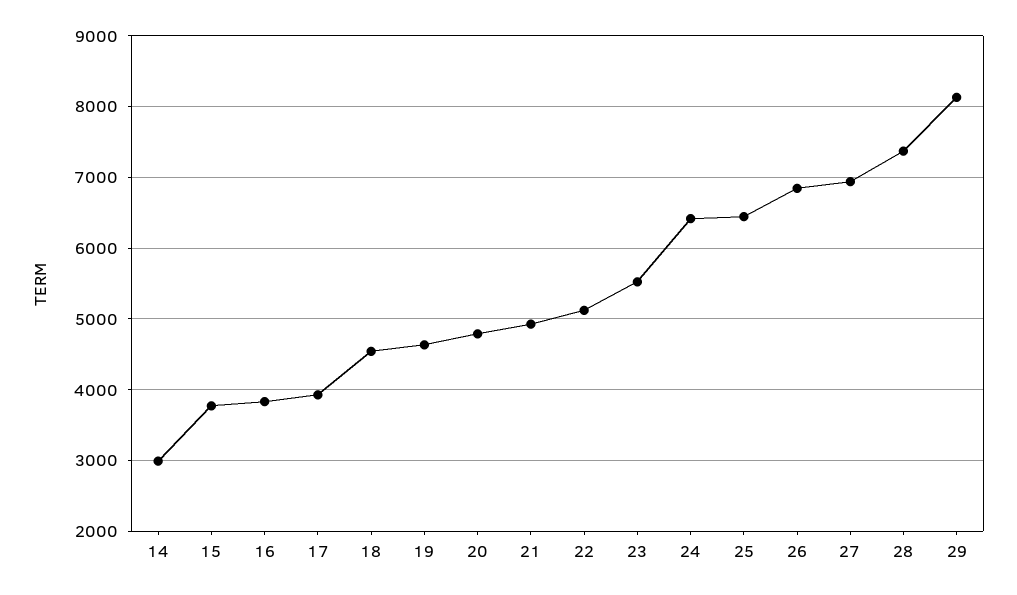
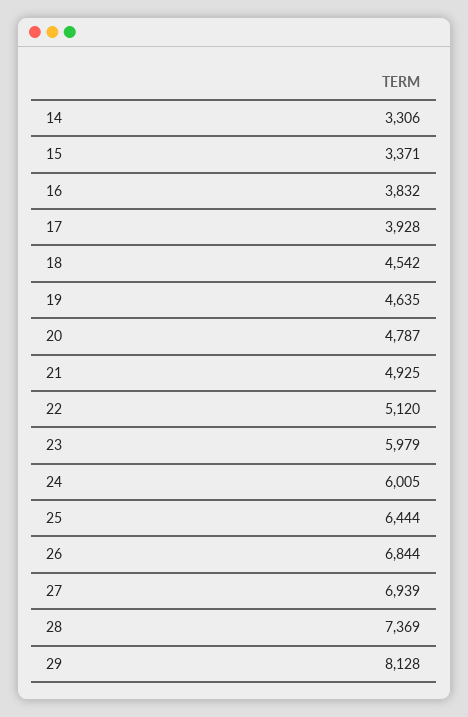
14: 3000 -> 3306
15: 3800 -> 3371
23: 5500 -> 5979
24: 6400 -> 6005

